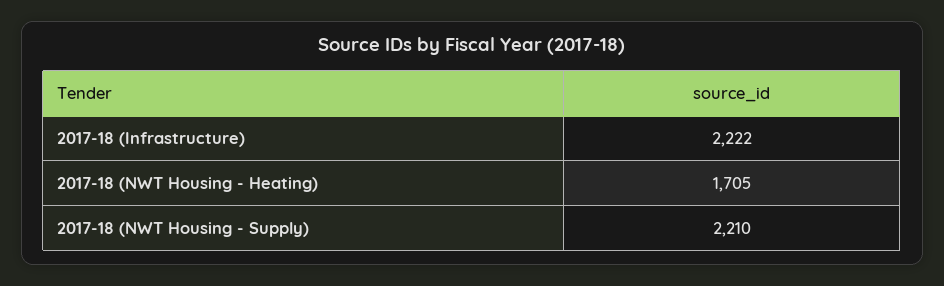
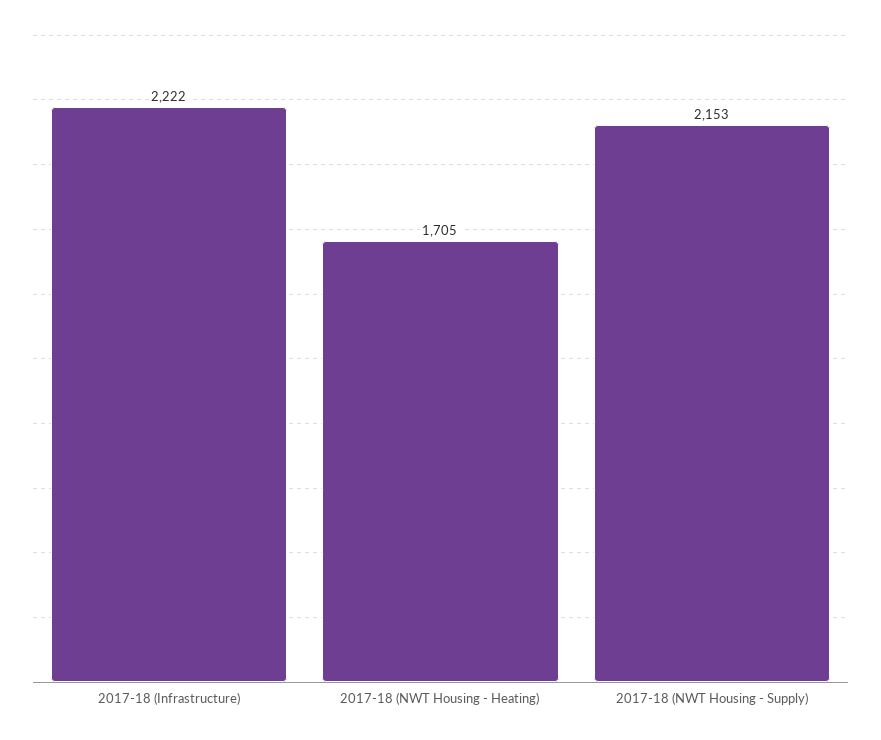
2017-18 (NWT Housing - Supply): 2210 -> 2153

